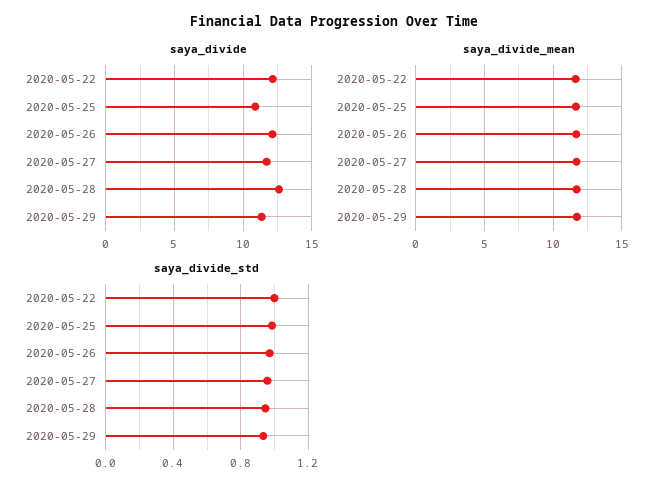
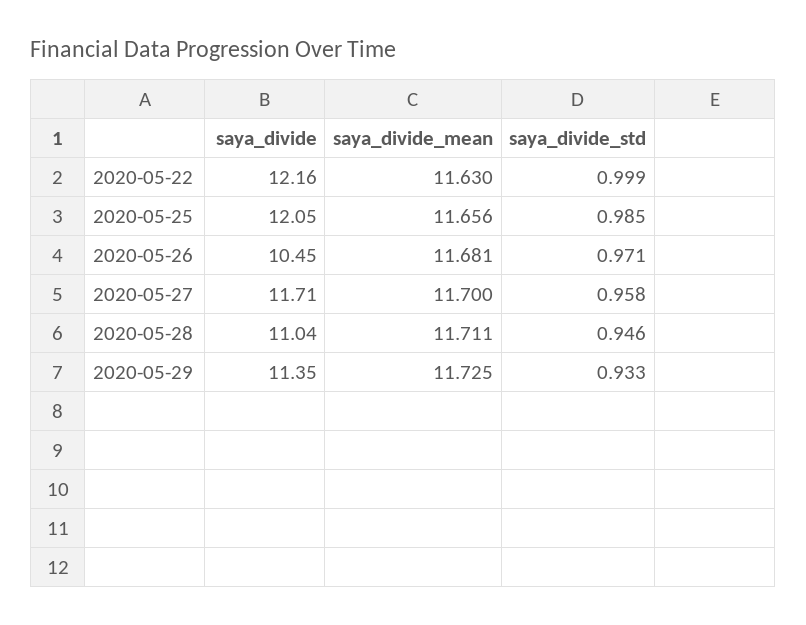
saya_divide, 2020-05-25: 11 -> 12.05
saya_divide, 2020-05-26: 12 -> 10.45
saya_divide, 2020-05-28: 12.5 -> 11.04

